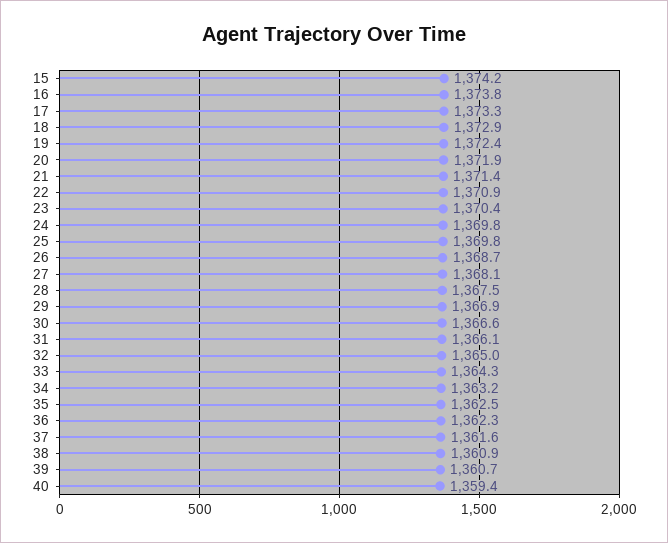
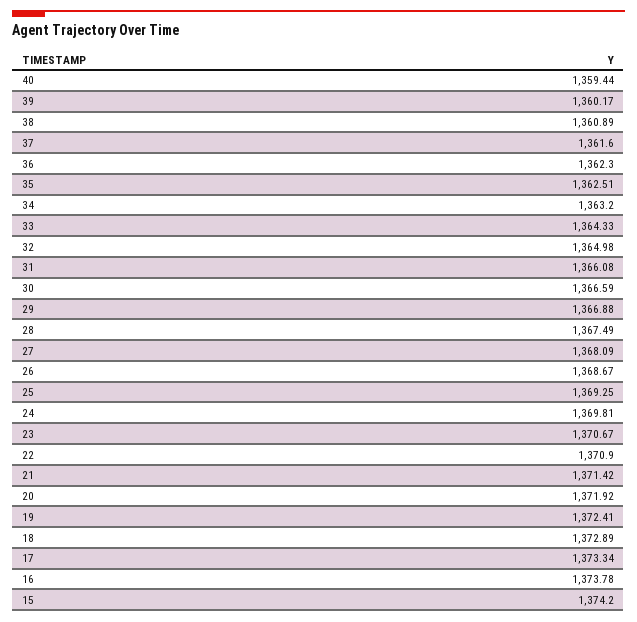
23: 1370.4 -> 1370.67
25: 1369.8 -> 1369.25
39: 1360.7 -> 1360.17

